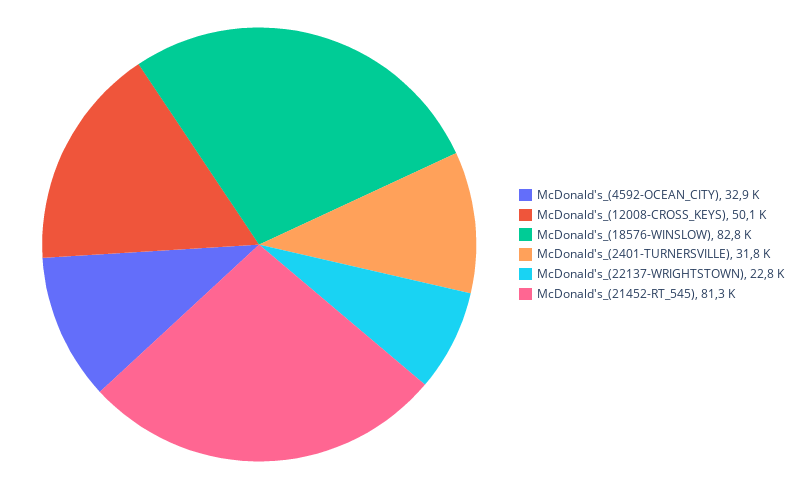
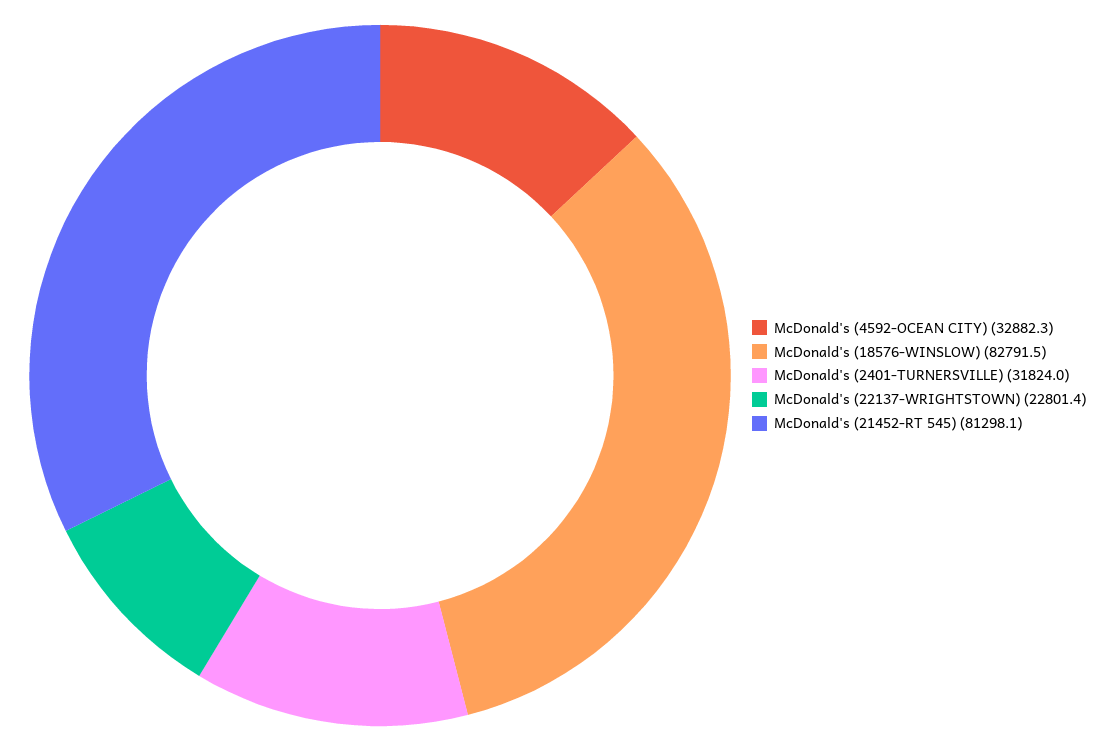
McDonald's_(12008-CROSS_KEYS): 50100 -> none

